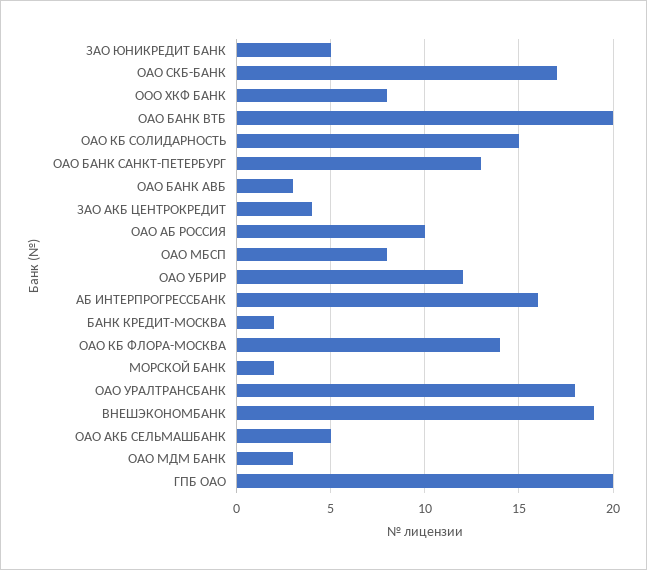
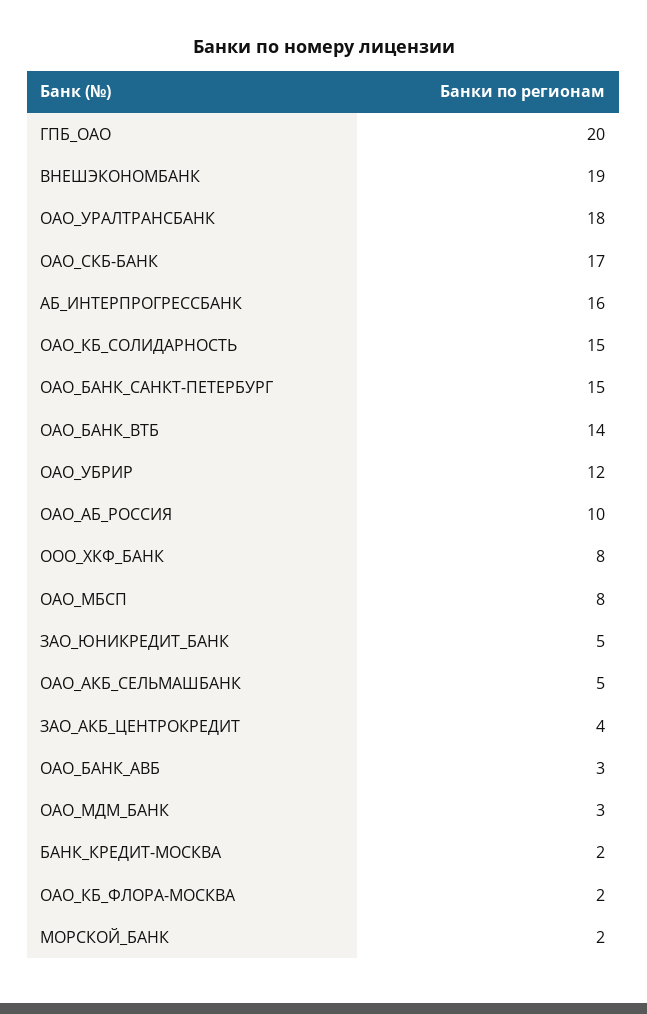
ОАО БАНК ВТБ: 20 -> 14
ОАО БАНК САНКТ-ПЕТЕРБУРГ: 13 -> 15
ОАО КБ ФЛОРА-МОСКВА: 14 -> 2

